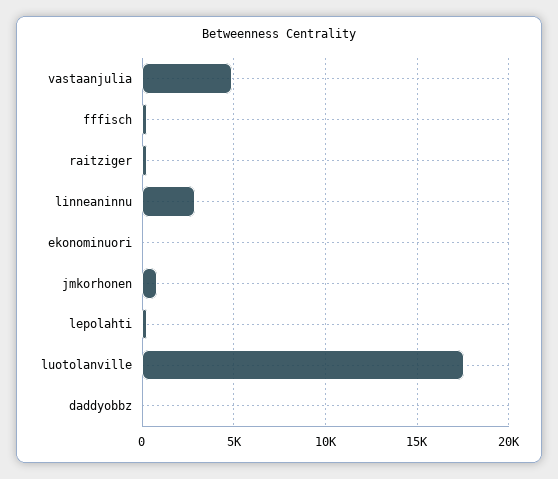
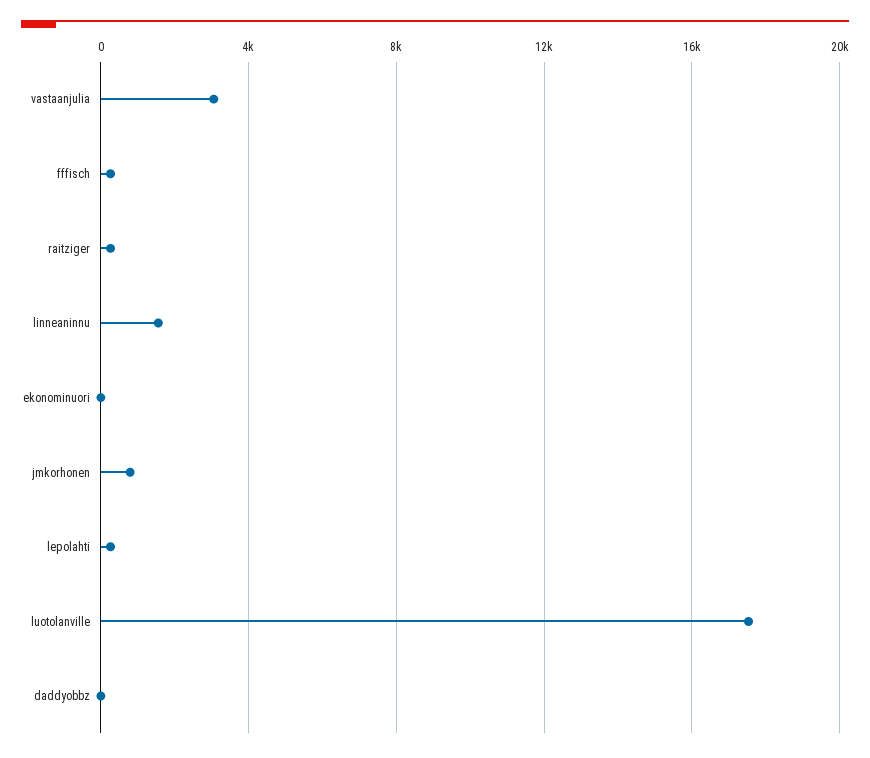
vastaanjulia: 5000 -> 3000
linneaninnu: 3000 -> 1500

